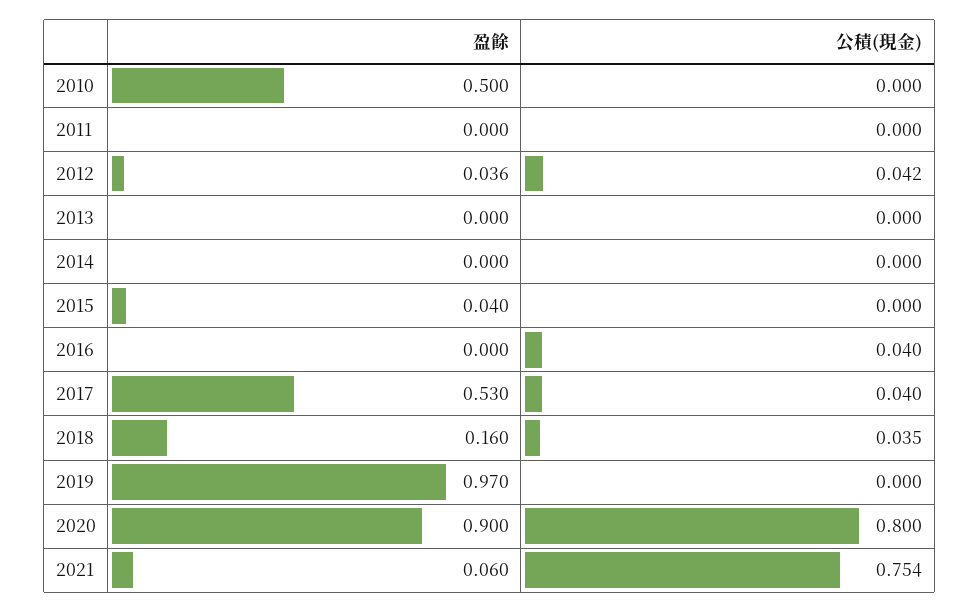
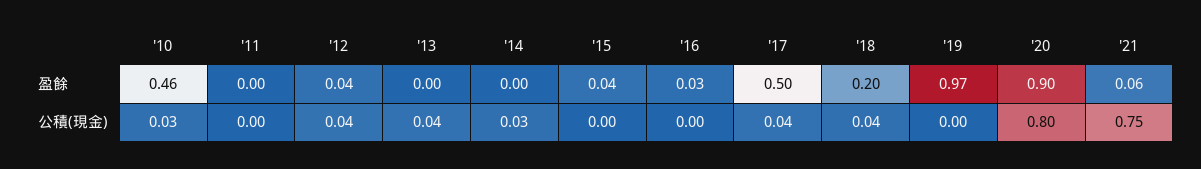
盈餘, 2010: 0.5 -> 0.46
公積(現金), 2010: 0 -> 0.03
公積(現金), 2013: 0 -> 0.04
公積(現金), 2014: 0 -> 0.03
盈餘, 2016: 0 -> 0.03
公積(現金), 2016: 0.04 -> 0
盈餘, 2017: 0.53 -> 0.5
盈餘, 2018: 0.16 -> 0.2

